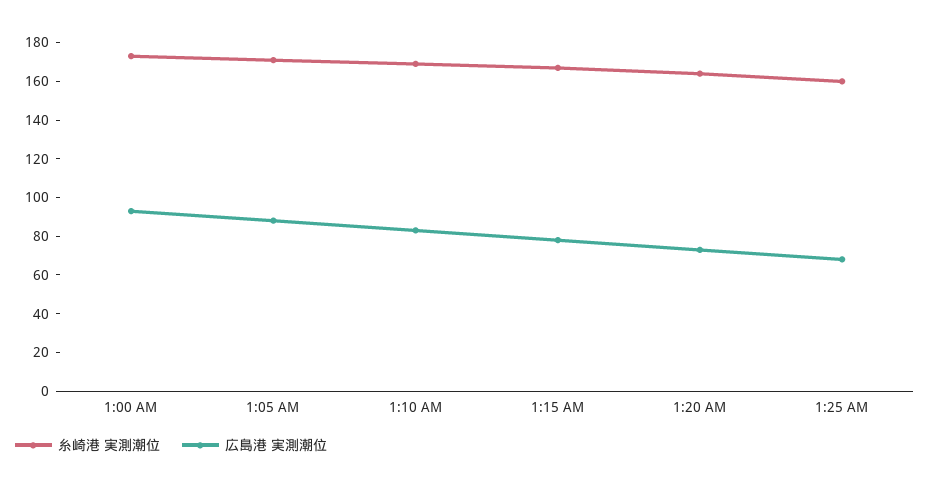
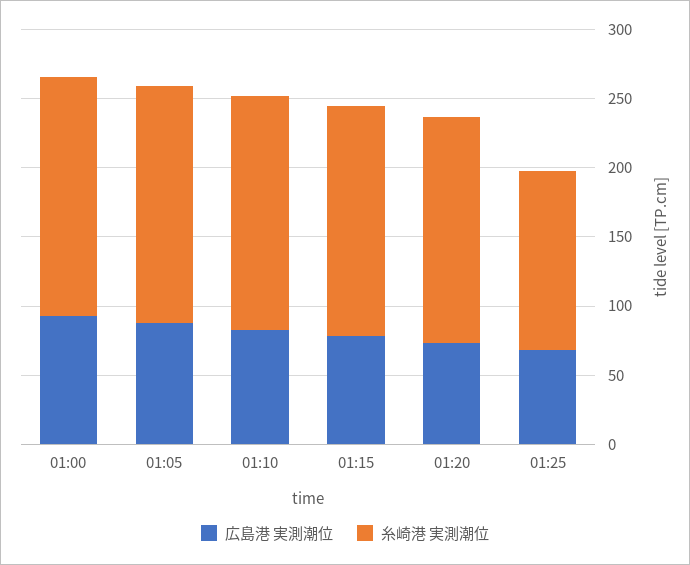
糸崎港 実測潮位, 1:25 AM: 160 -> 130

